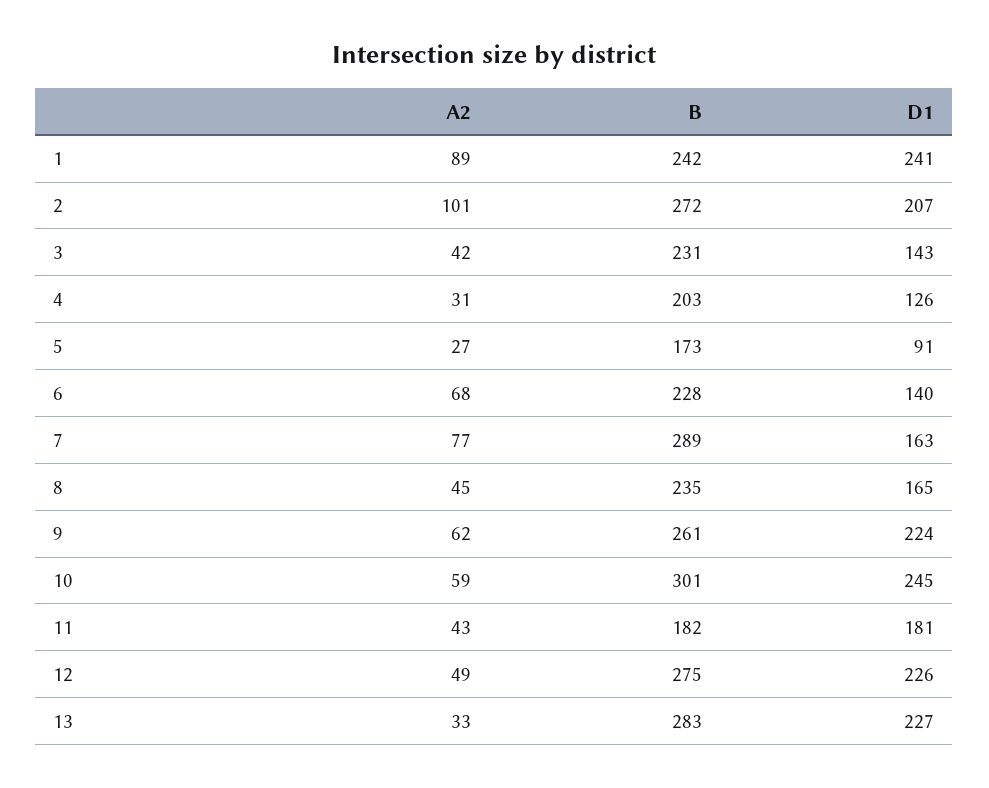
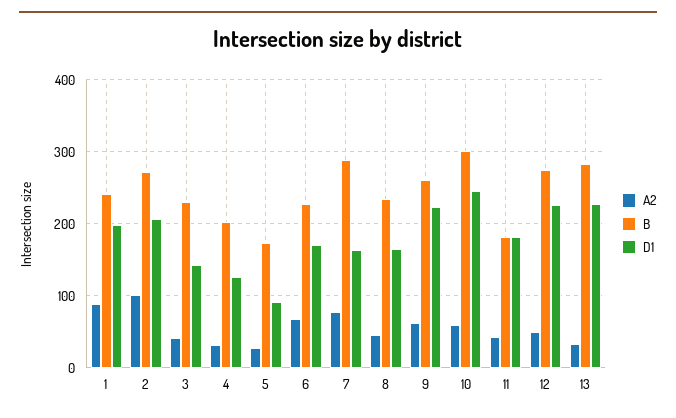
D1, 1: 241 -> 200
D1, 6: 140 -> 170

